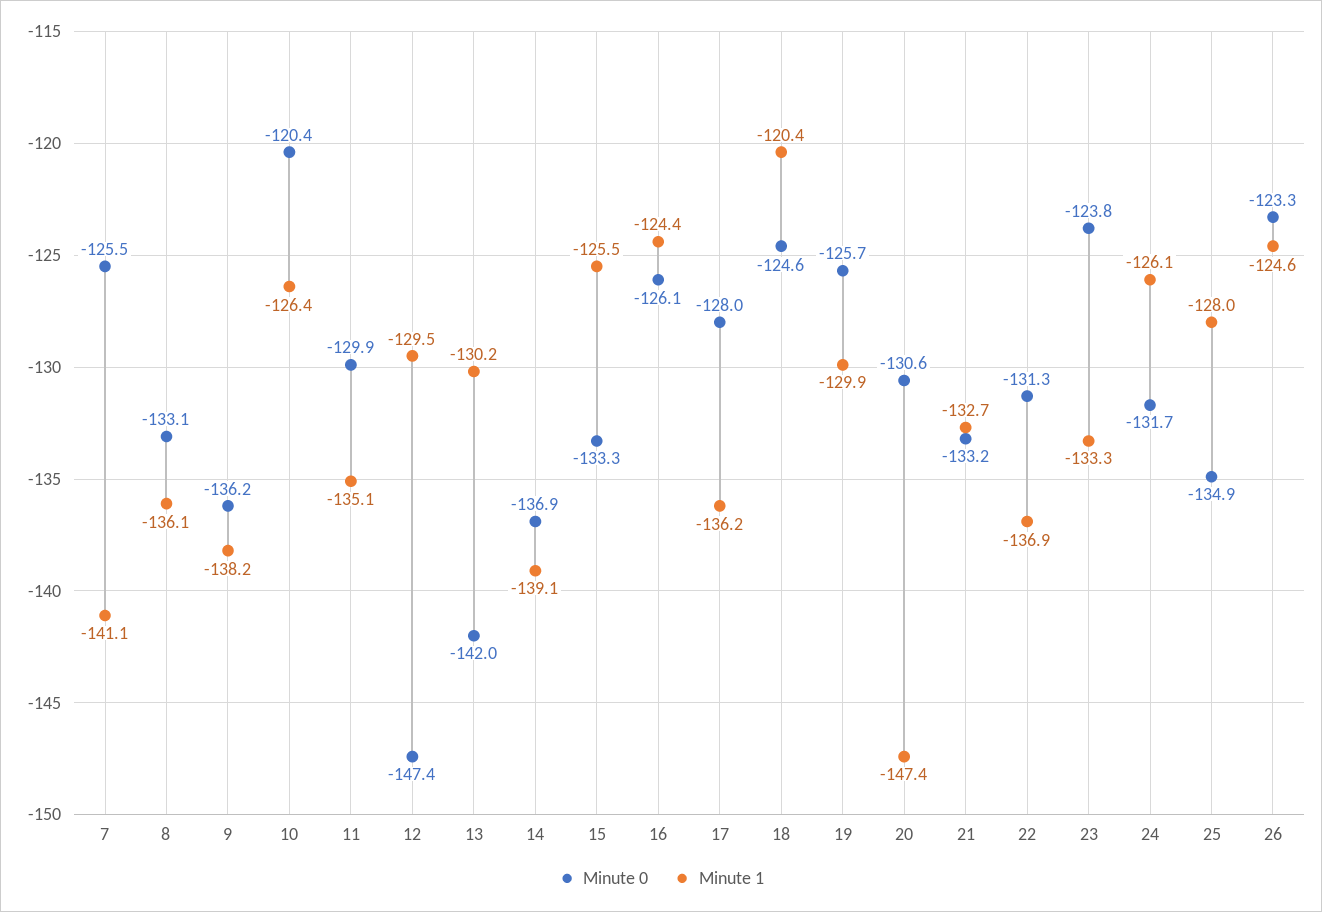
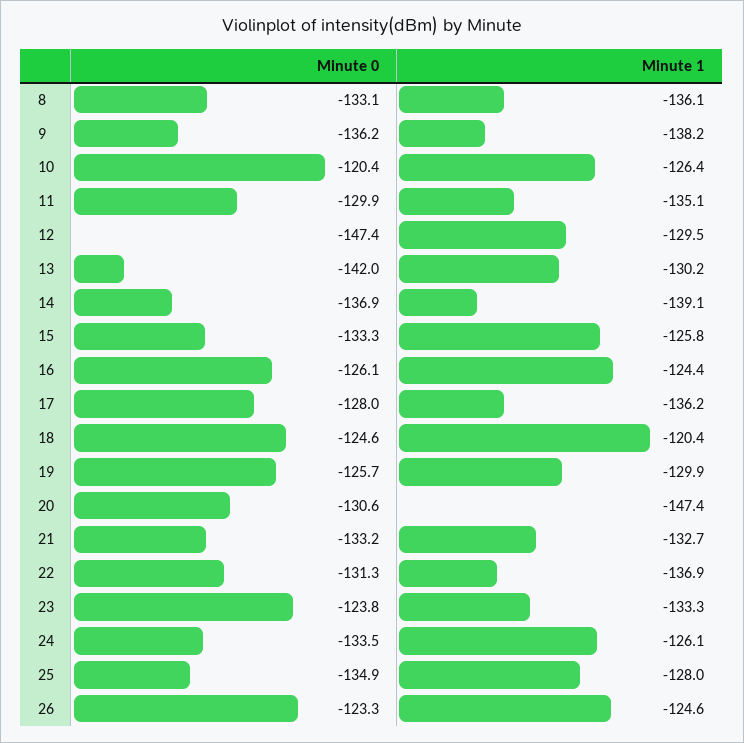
Minute 0, 7: -125.5 -> none
Minute 1, 7: -141.1 -> none
Minute 1, 15: -125.5 -> -125.8
Minute 0, 24: -131.7 -> -133.5

